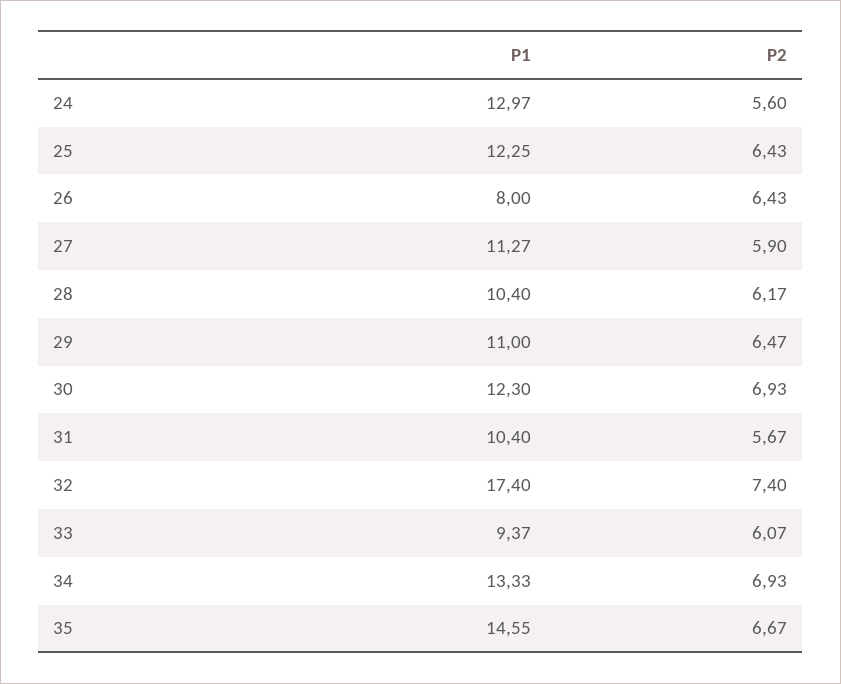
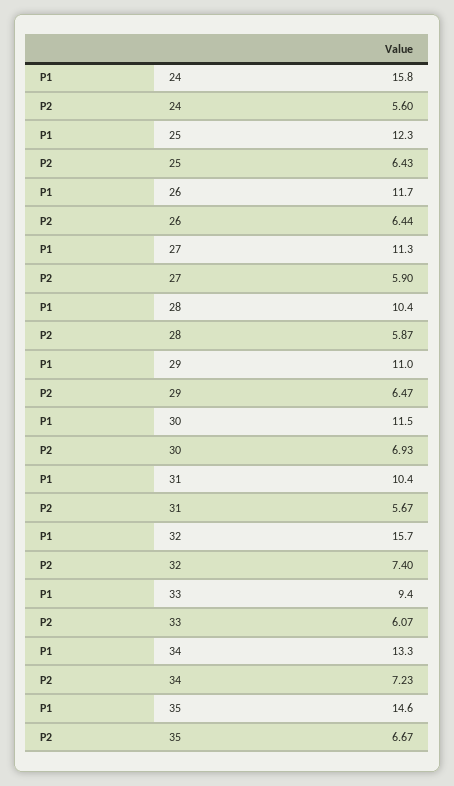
P1, 24: 12.97 -> 15.8
P1, 26: 8 -> 11.7
P2, 26: 6.43 -> 6.44
P2, 28: 6.17 -> 5.87
P1, 30: 12.3 -> 11.5
P1, 32: 17.4 -> 15.7
P2, 34: 6.93 -> 7.23

